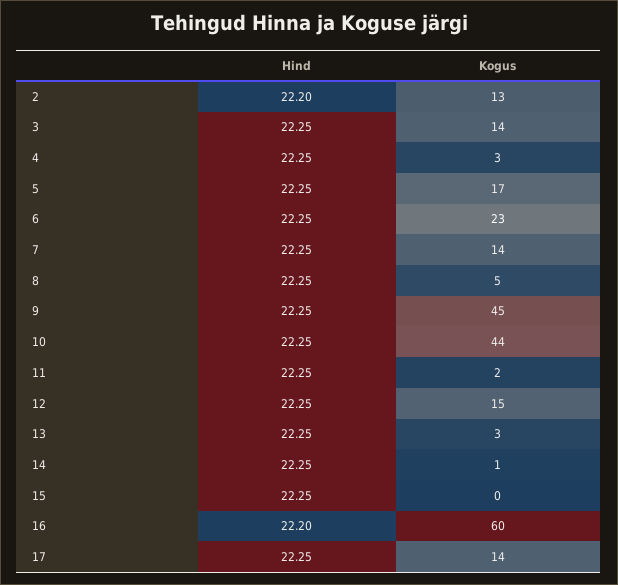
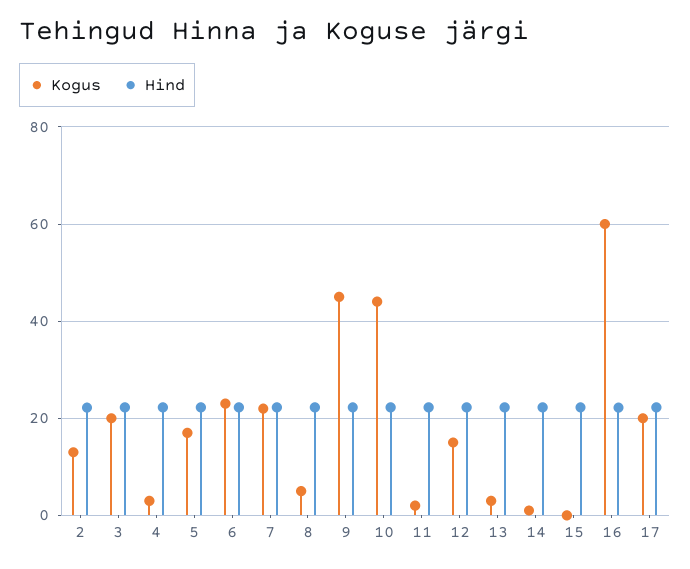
Kogus, 3: 14 -> 20
Kogus, 7: 14 -> 22
Kogus, 17: 14 -> 20

